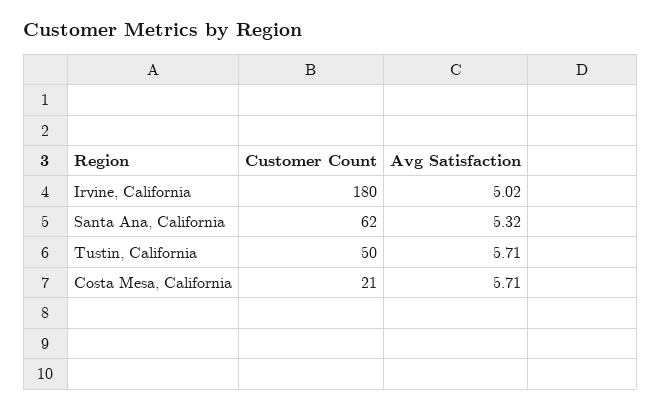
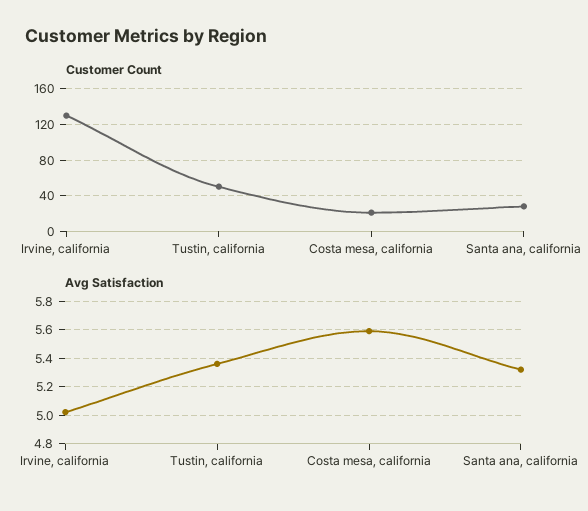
Customer Count, Irvine, California: 180 -> 130
Customer Count, Santa Ana, California: 62 -> 30
Avg Satisfaction, Tustin, California: 5.71 -> 5.35
Avg Satisfaction, Costa Mesa, California: 5.71 -> 5.6

